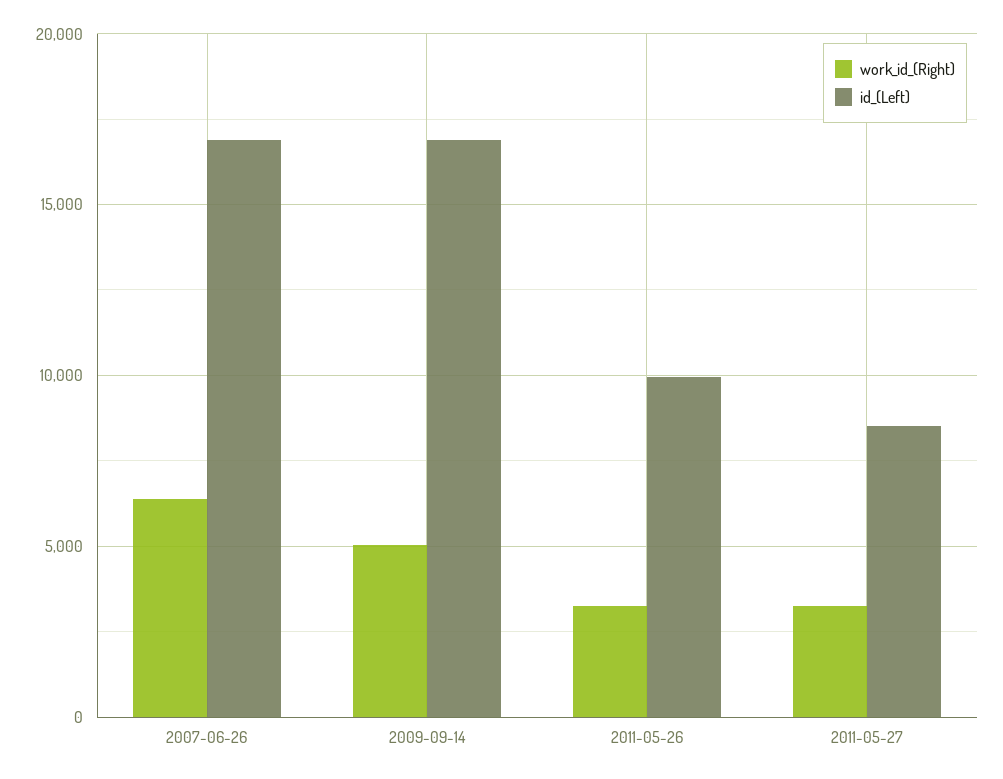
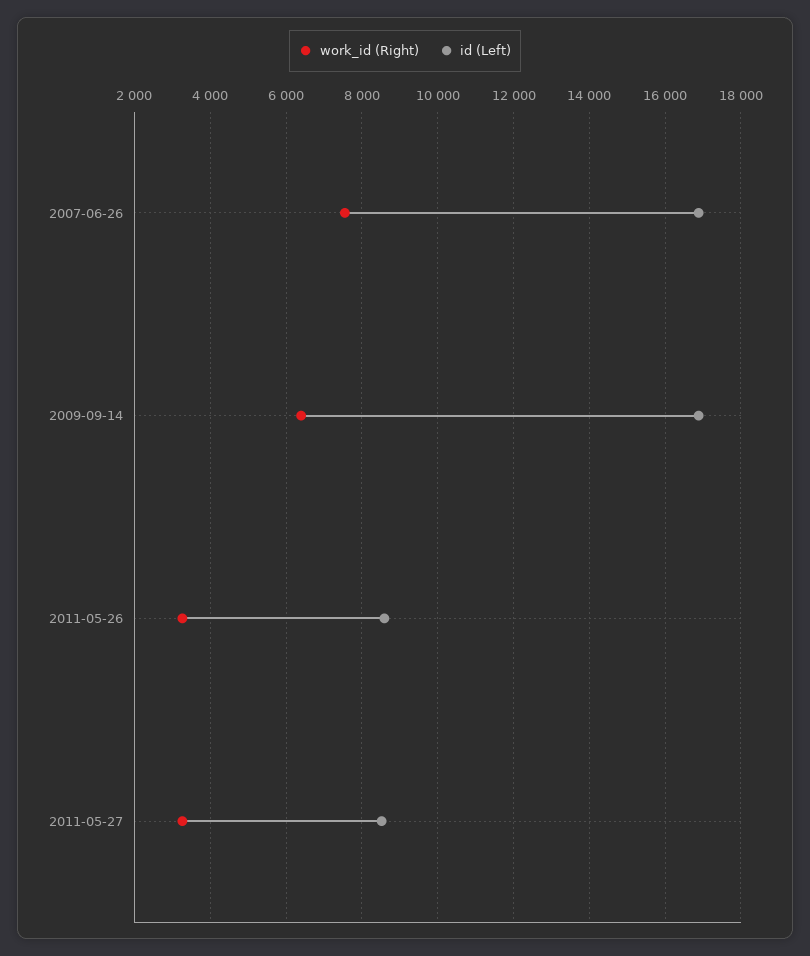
work_id_(Right), 2007-06-26: 6500 -> 7600
work_id_(Right), 2009-09-14: 5000 -> 6400
id_(Left), 2011-05-26: 10000 -> 8600

